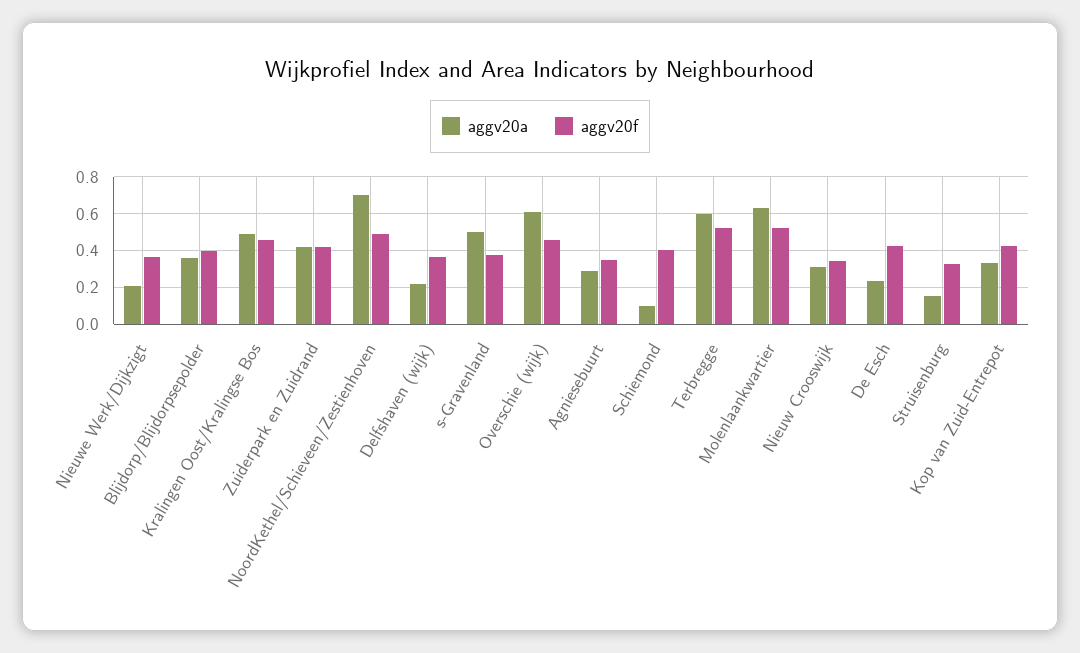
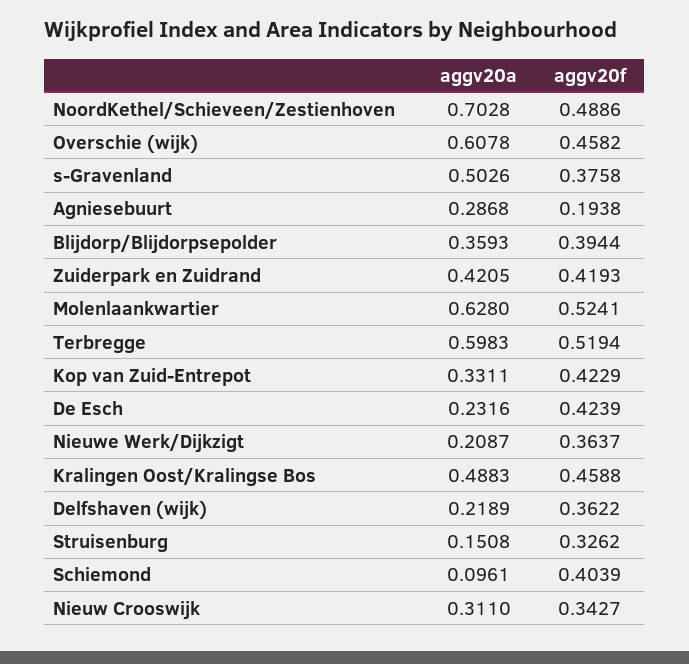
aggv20f, Agniesebuurt: 0.35 -> 0.1938

